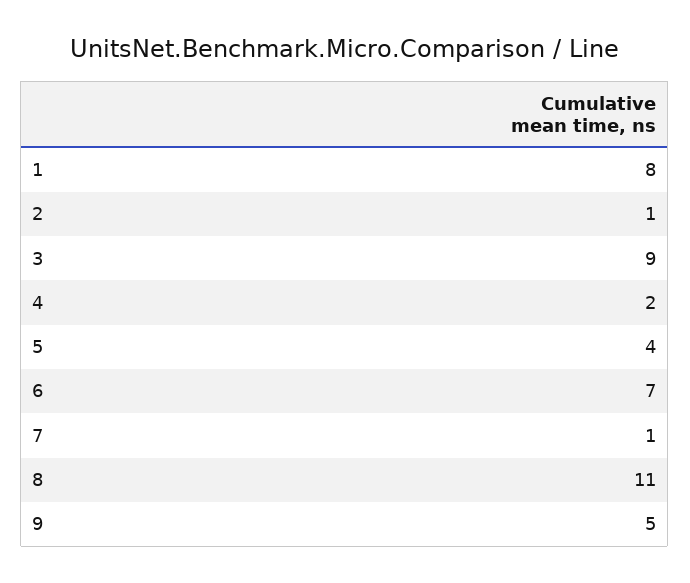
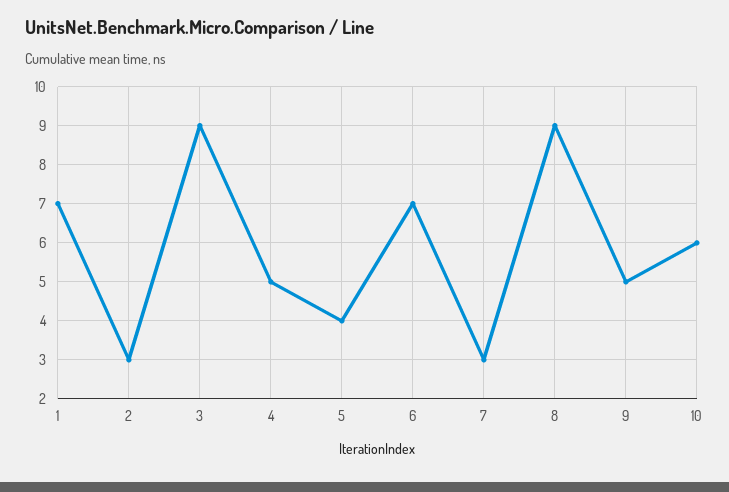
1: 8 -> 7
2: 1 -> 3
4: 2 -> 5
7: 1 -> 3
8: 11 -> 9
10: none -> 6

